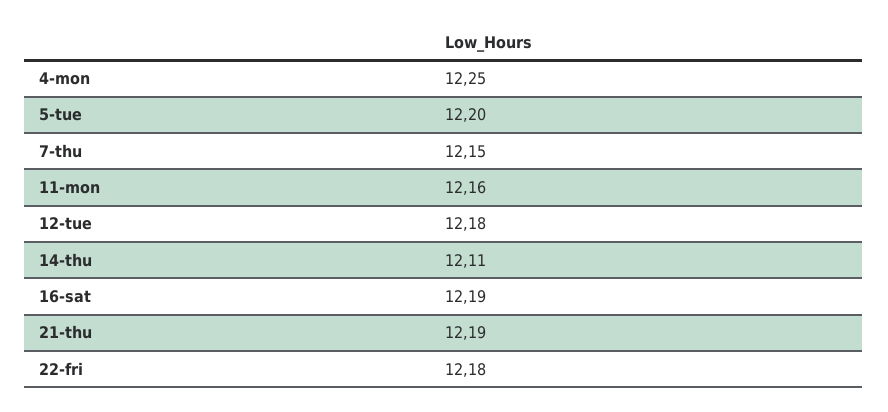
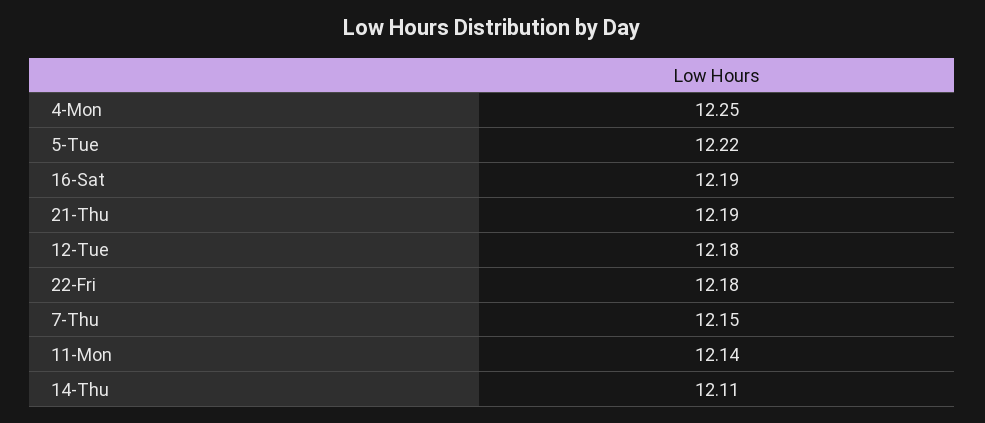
5-tue: 12.2 -> 12.22
11-mon: 12.16 -> 12.14

